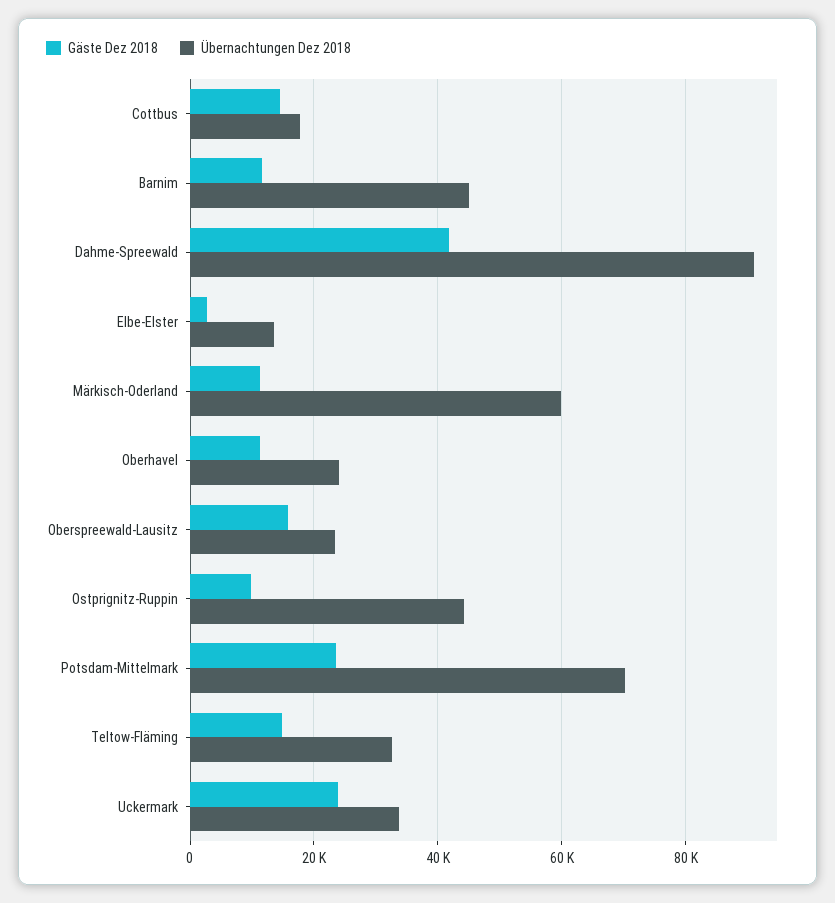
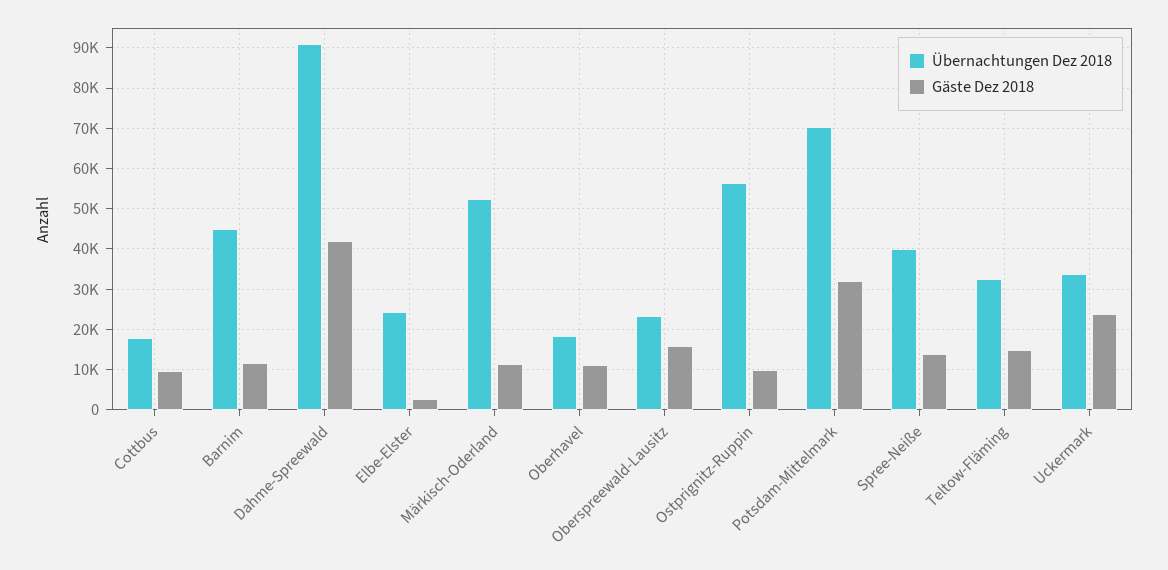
Gäste Dez 2018, Cottbus: 14000 -> 10000
Übernachtungen Dez 2018, Elbe-Elster: 14000 -> 24000
Übernachtungen Dez 2018, Märkisch-Oderland: 60000 -> 52000
Übernachtungen Dez 2018, Oberhavel: 24000 -> 18000
Übernachtungen Dez 2018, Ostprignitz-Ruppin: 44000 -> 56000
Gäste Dez 2018, Potsdam-Mittelmark: 24000 -> 32000
Übernachtungen Dez 2018, Spree-Neiße: none -> 40000
Gäste Dez 2018, Spree-Neiße: none -> 14000

